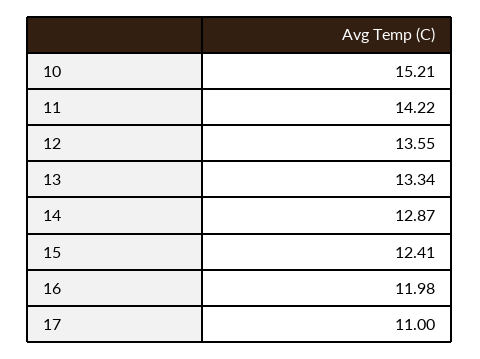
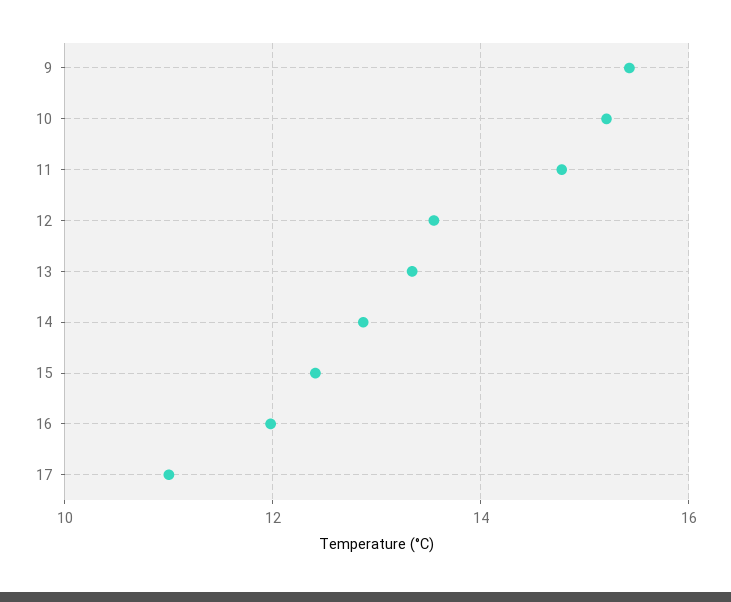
11: 14.22 -> 14.8
9: none -> 15.4

